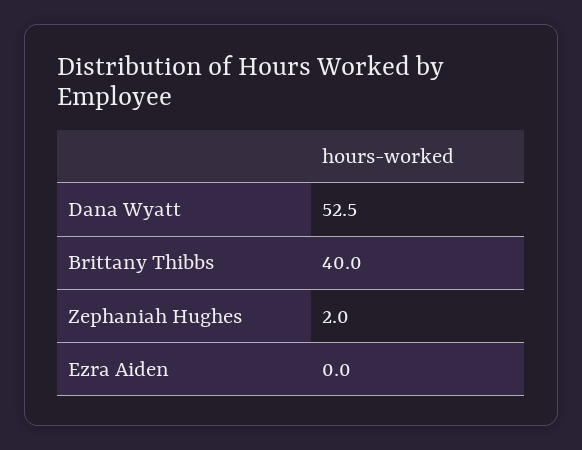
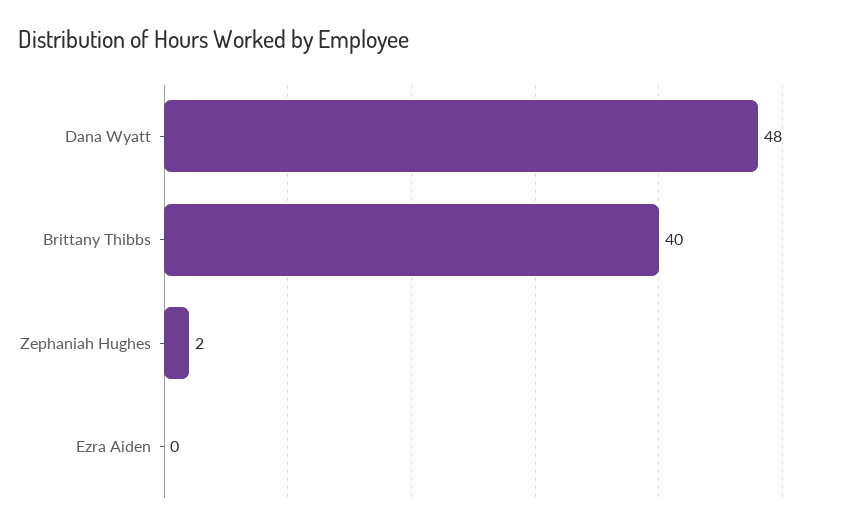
Dana Wyatt: 52.5 -> 48

